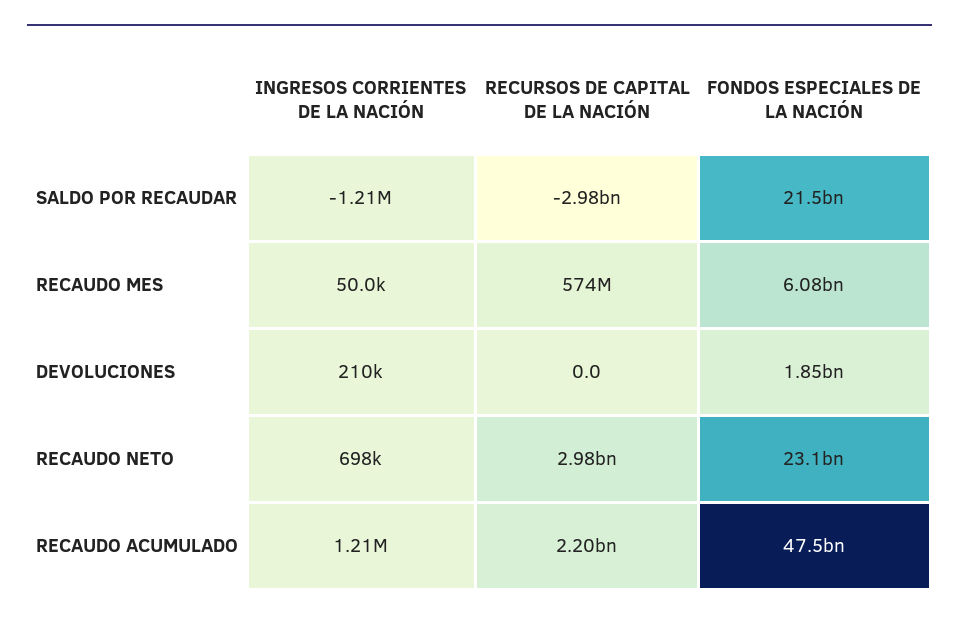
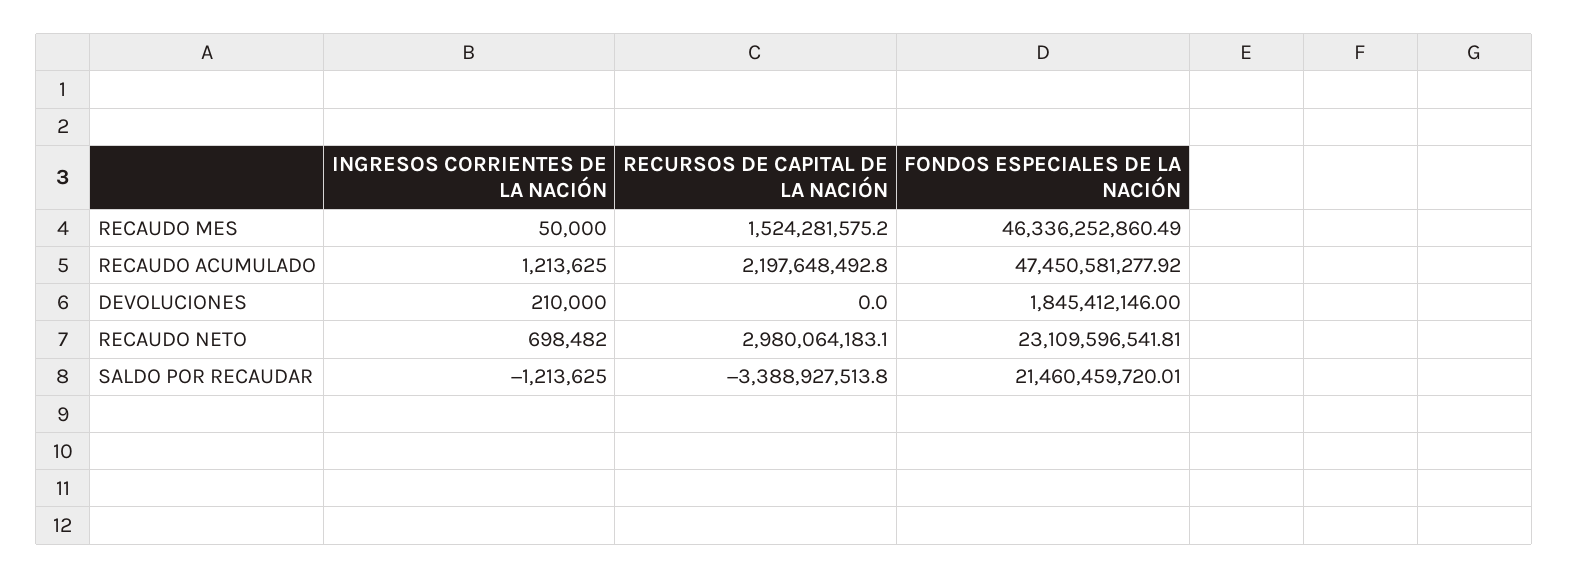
RECURSOS DE CAPITAL DE LA NACIÓN, SALDO POR RECAUDAR: -2980000000 -> -3388927513.8
RECURSOS DE CAPITAL DE LA NACIÓN, RECAUDO MES: 574000000 -> 1524281575.2
FONDOS ESPECIALES DE LA NACIÓN, RECAUDO MES: 6080000000 -> 46336252860.49

